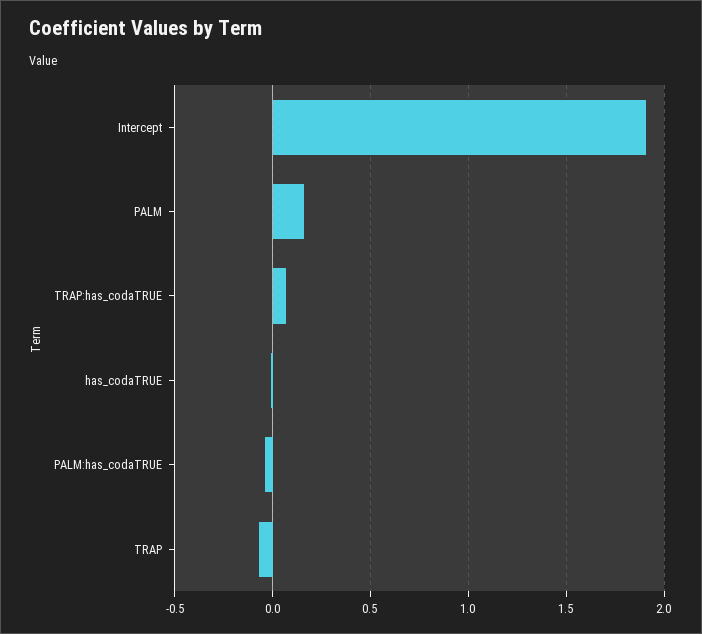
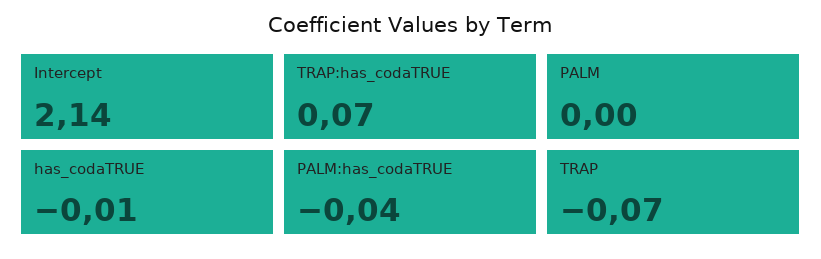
Intercept: 1.9 -> 2.14
PALM: 0.15 -> 0

